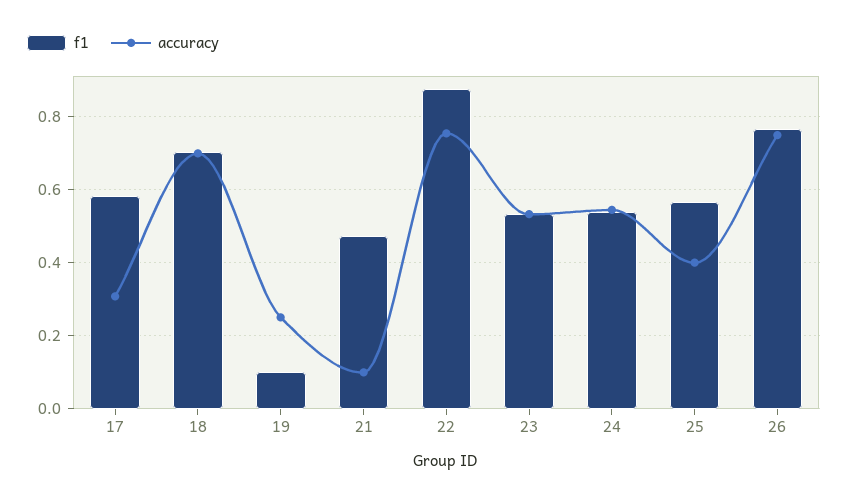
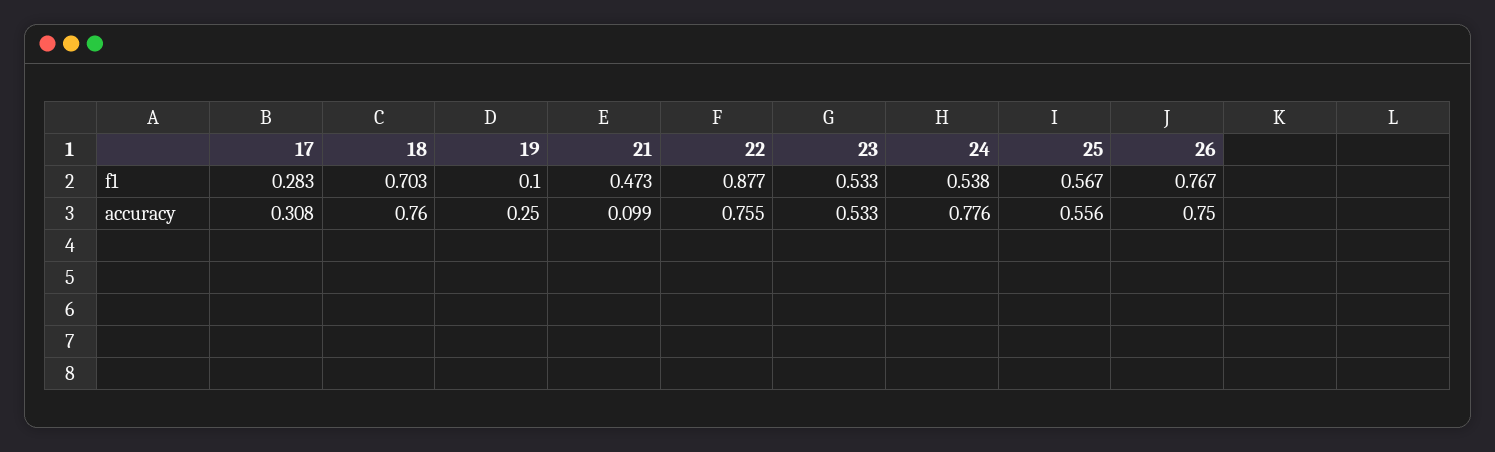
f1, 17: 0.58 -> 0.283
accuracy, 18: 0.7 -> 0.76
accuracy, 24: 0.54 -> 0.776
accuracy, 25: 0.4 -> 0.556

